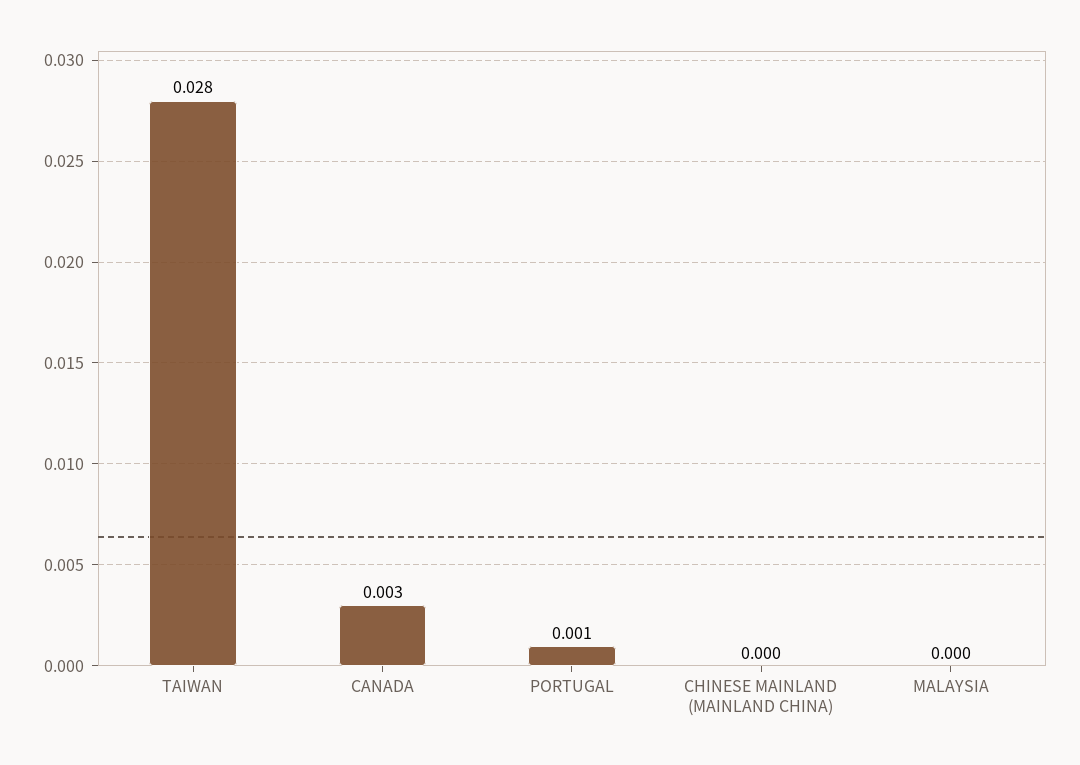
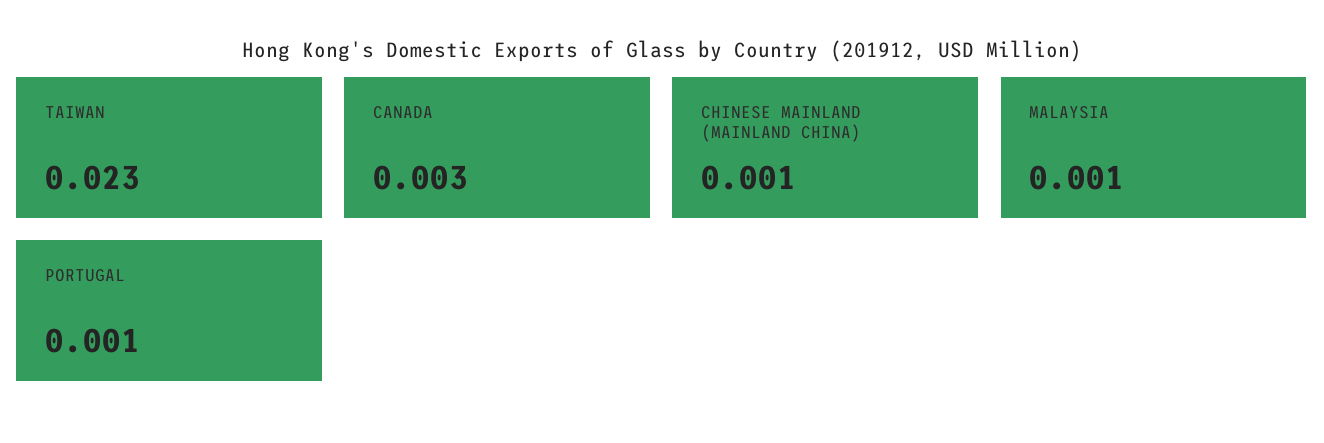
TAIWAN: 0.028 -> 0.023
CHINESE MAINLAND (MAINLAND CHINA): 0 -> 0.001
MALAYSIA: 0 -> 0.001

